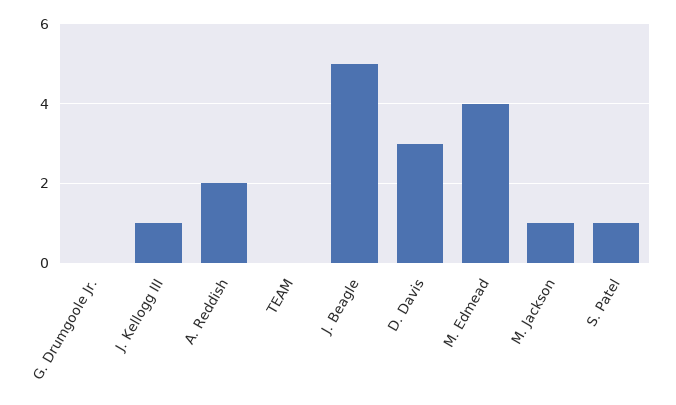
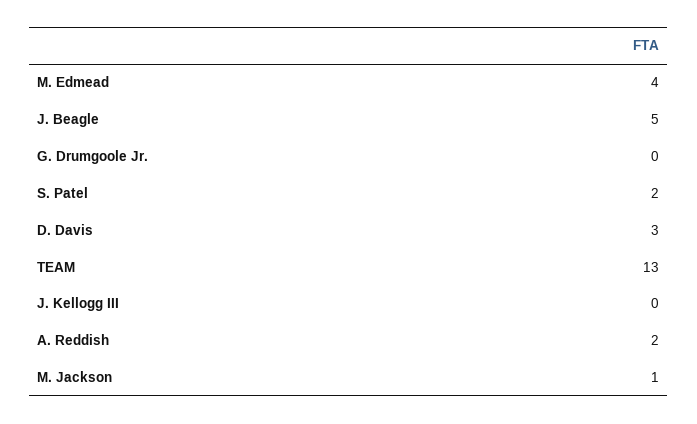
J. Kellogg III: 1 -> 0
TEAM: 0 -> 13
S. Patel: 1 -> 2

